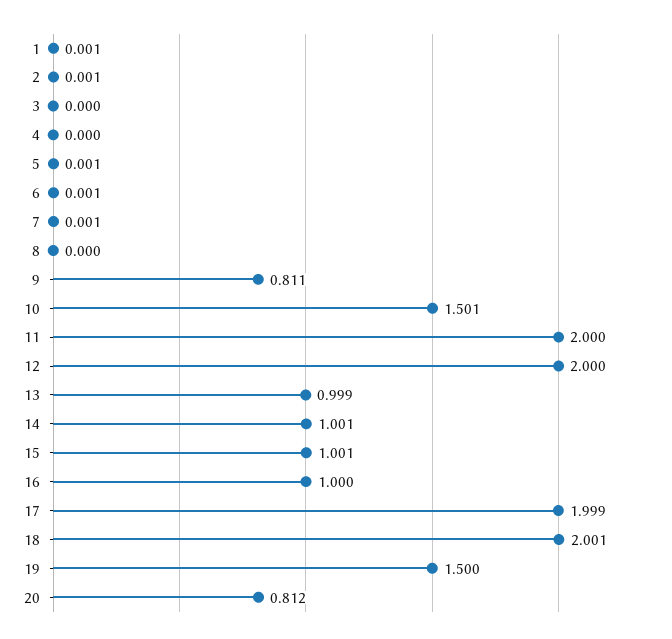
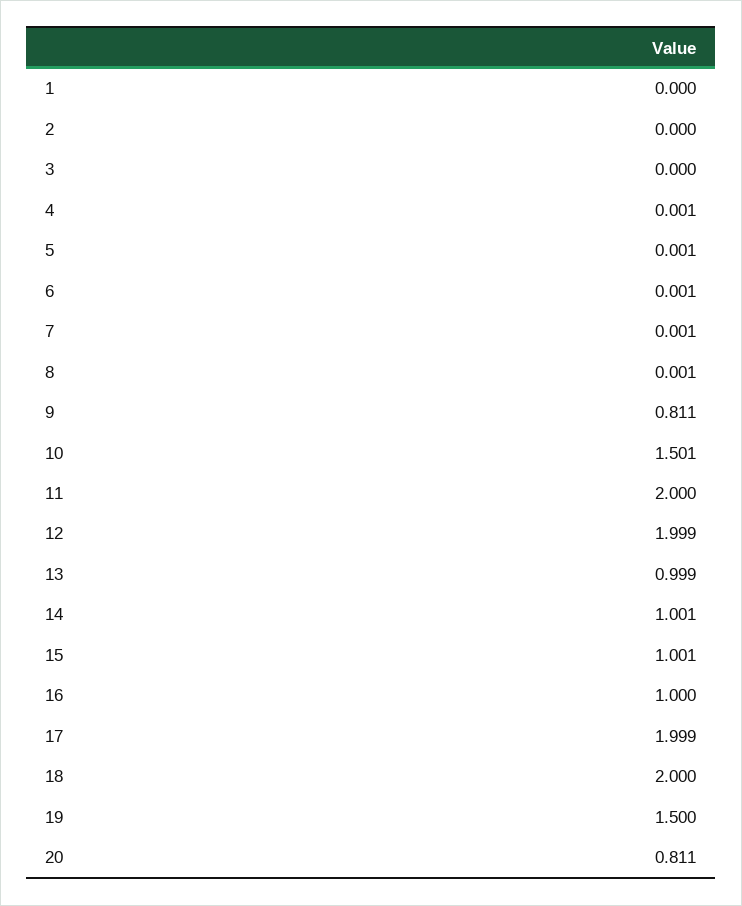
1: 0.001 -> 0
2: 0.001 -> 0
4: 0 -> 0.001
8: 0 -> 0.001
12: 2 -> 1.999
18: 2.001 -> 2
20: 0.812 -> 0.811

